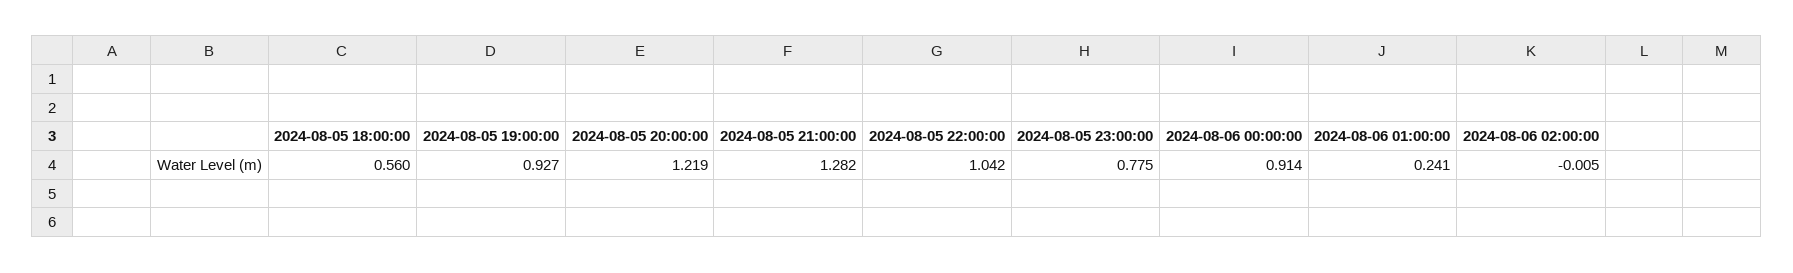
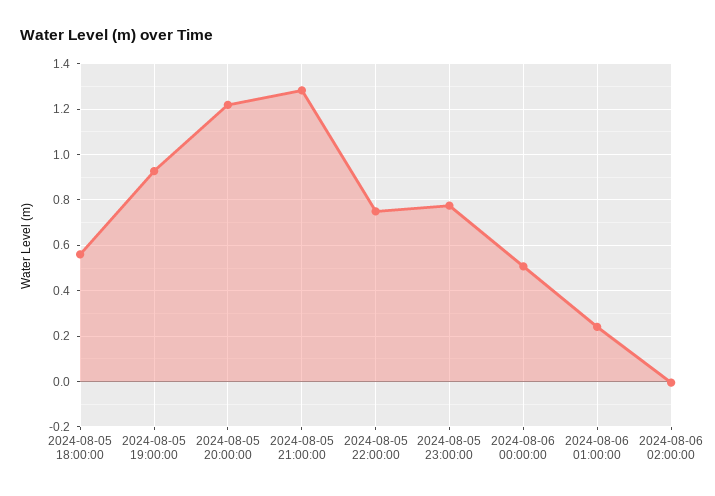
2024-08-05 22:00:00: 1.042 -> 0.75
2024-08-06 00:00:00: 0.914 -> 0.5

